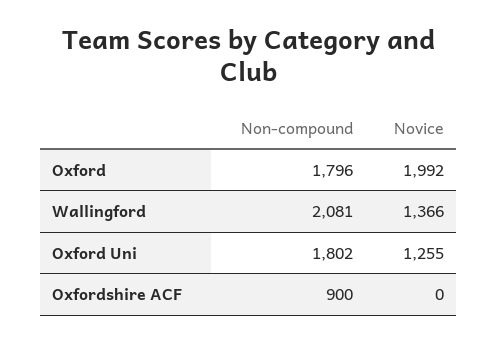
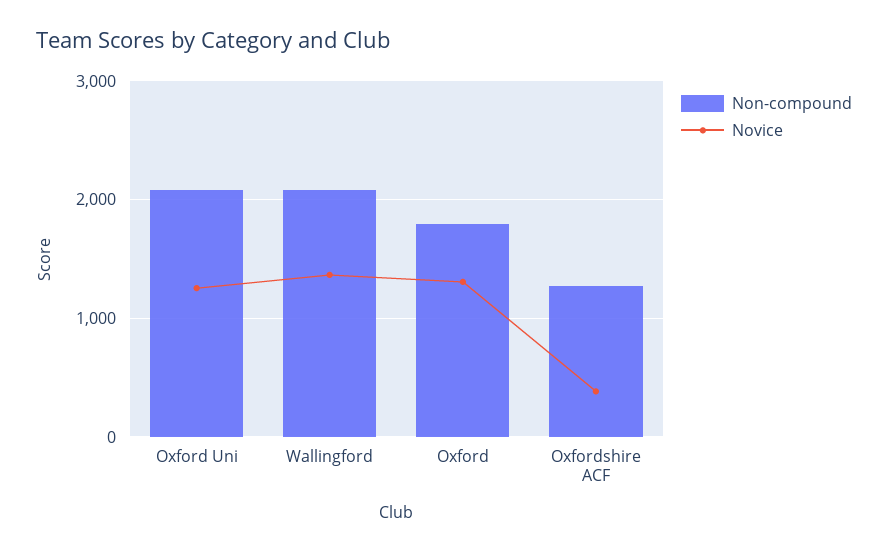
Novice, Oxford: 1992 -> 1300
Non-compound, Oxford Uni: 1802 -> 2100
Non-compound, Oxfordshire ACF: 900 -> 1300
Novice, Oxfordshire ACF: 0 -> 400

